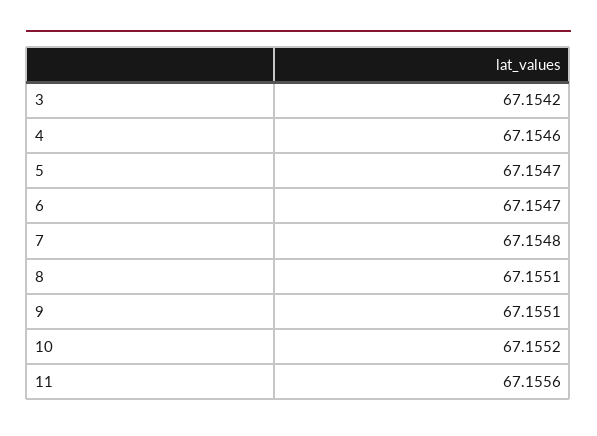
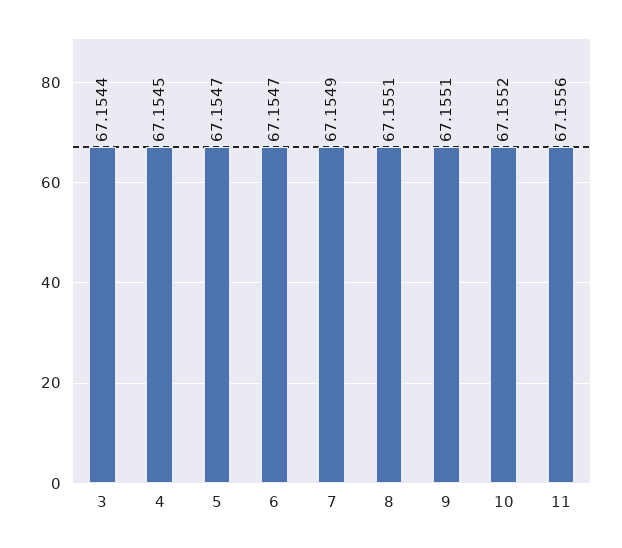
3: 67.1542 -> 67.1544
4: 67.1546 -> 67.1545
7: 67.1548 -> 67.1549

